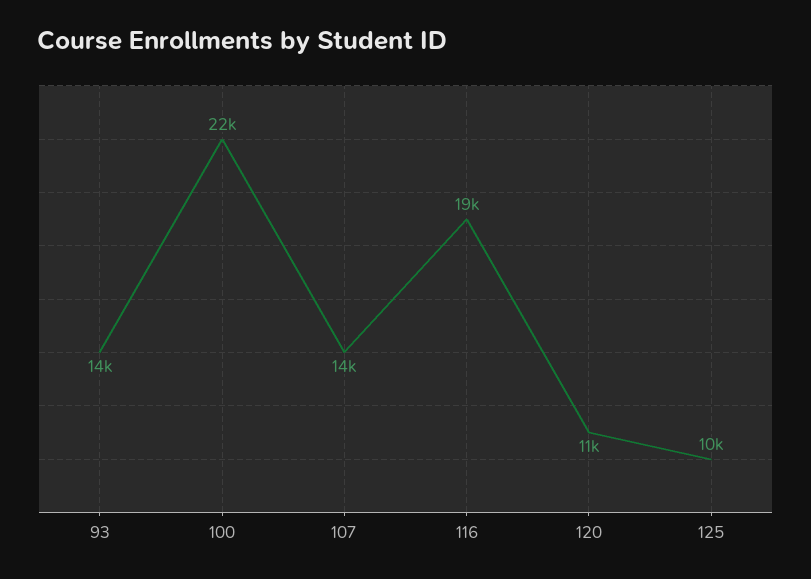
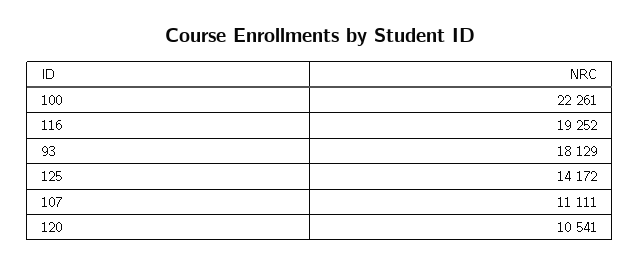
93: 14000 -> 18129
107: 14000 -> 11111
125: 10000 -> 14172

